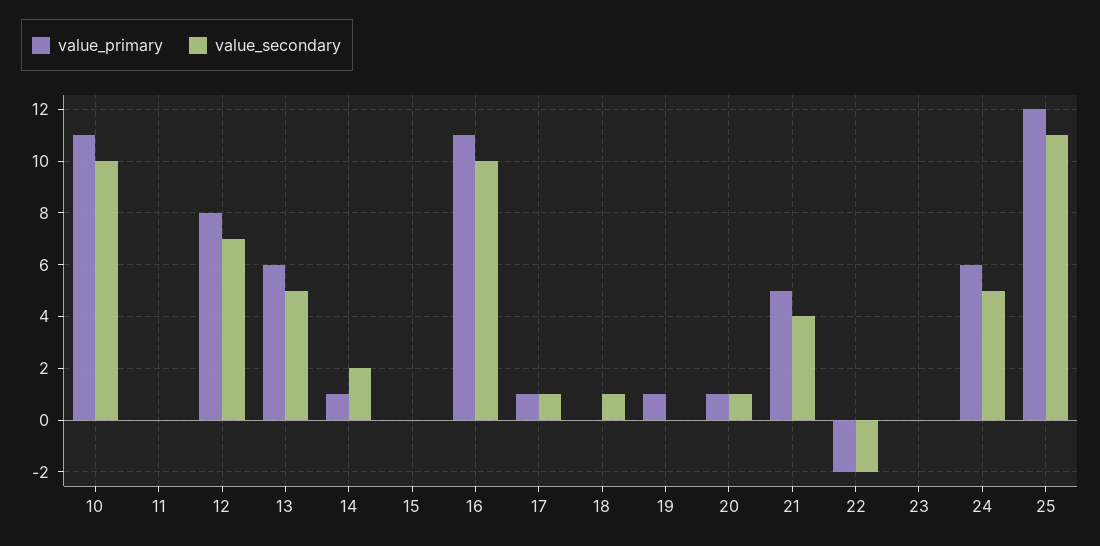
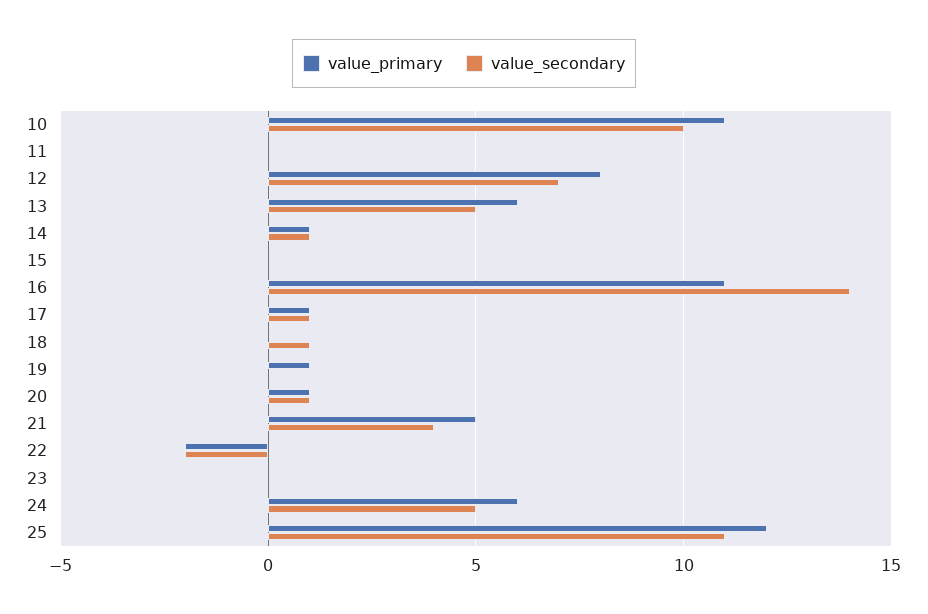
value_secondary, 14: 2 -> 1
value_secondary, 16: 10 -> 14

